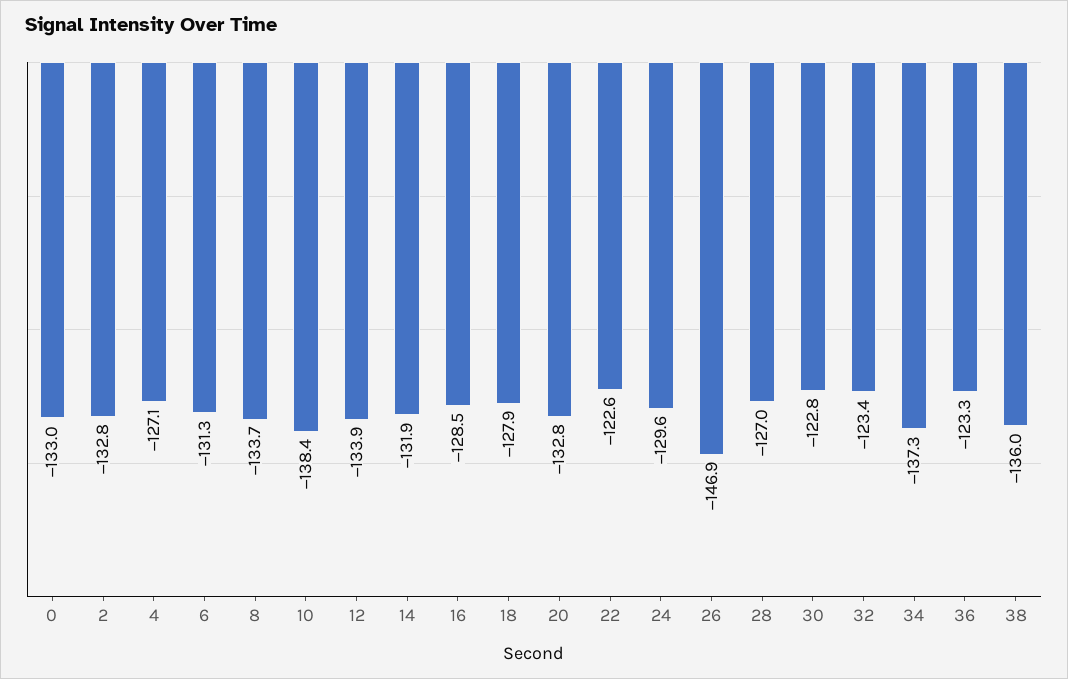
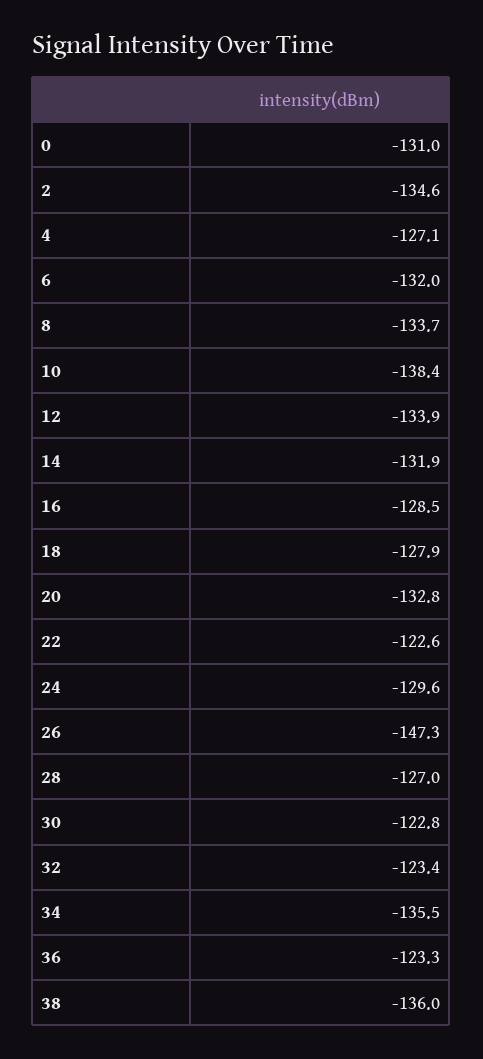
0: -133 -> -131
2: -132.8 -> -134.6
6: -131.3 -> -132
26: -146.9 -> -147.3
34: -137.3 -> -135.5

